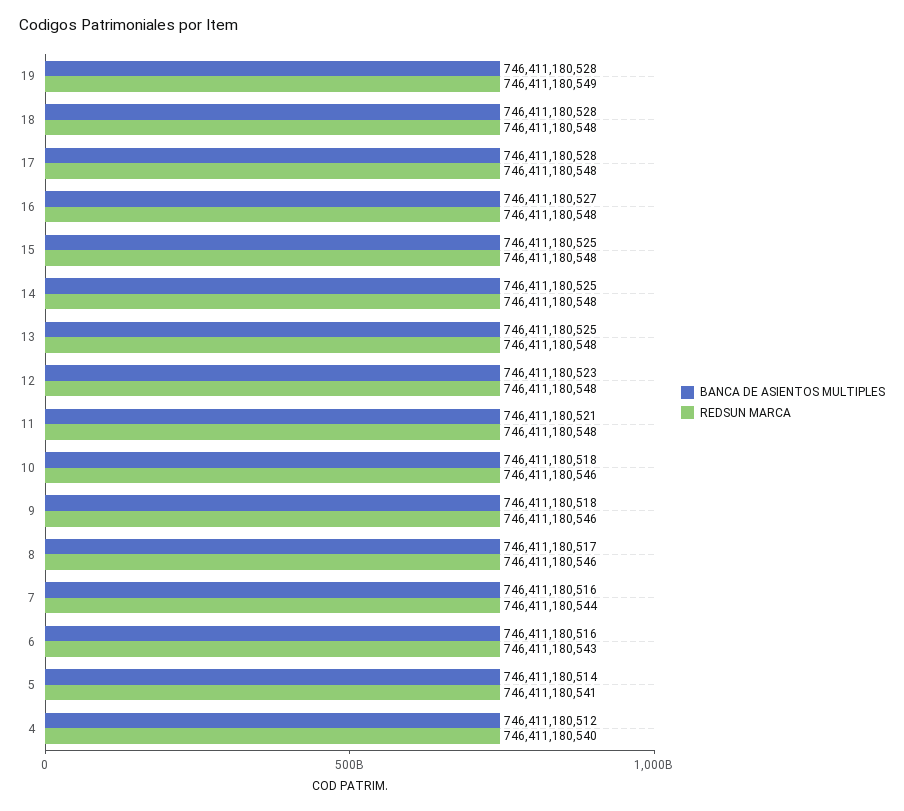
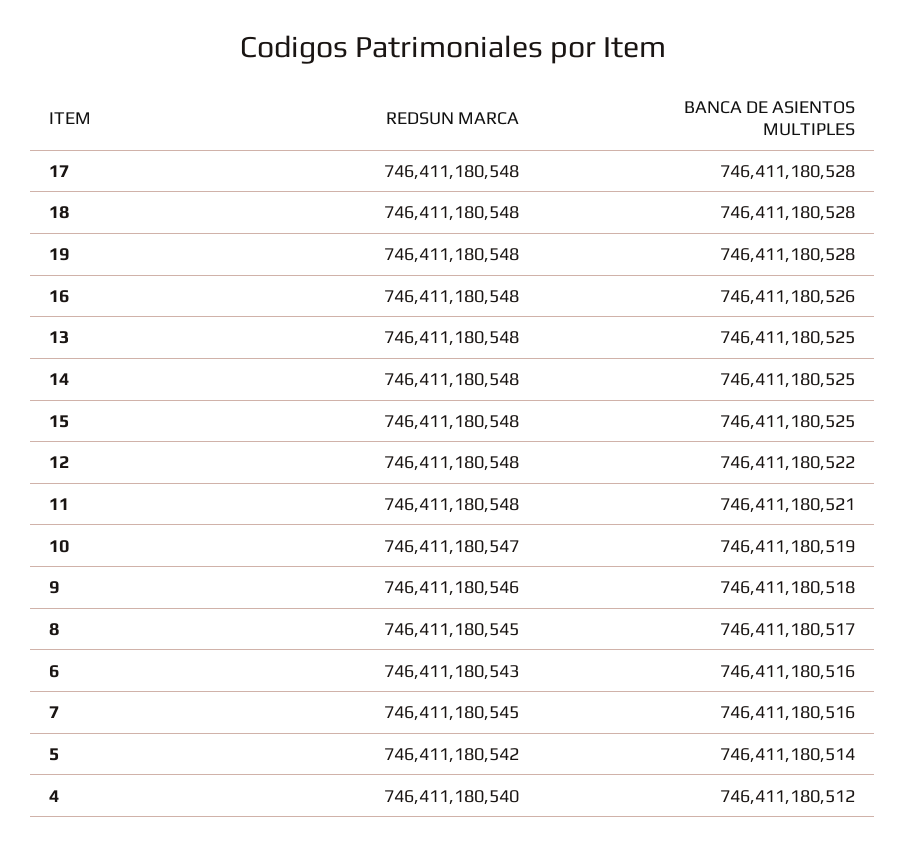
REDSUN MARCA, 19: 746411180549 -> 746411180548
BANCA DE ASIENTOS MULTIPLES, 16: 746411180527 -> 746411180526
BANCA DE ASIENTOS MULTIPLES, 12: 746411180523 -> 746411180522
BANCA DE ASIENTOS MULTIPLES, 10: 746411180518 -> 746411180519
REDSUN MARCA, 10: 746411180546 -> 746411180547
REDSUN MARCA, 8: 746411180546 -> 746411180545
REDSUN MARCA, 7: 746411180544 -> 746411180545
REDSUN MARCA, 5: 746411180541 -> 746411180542

